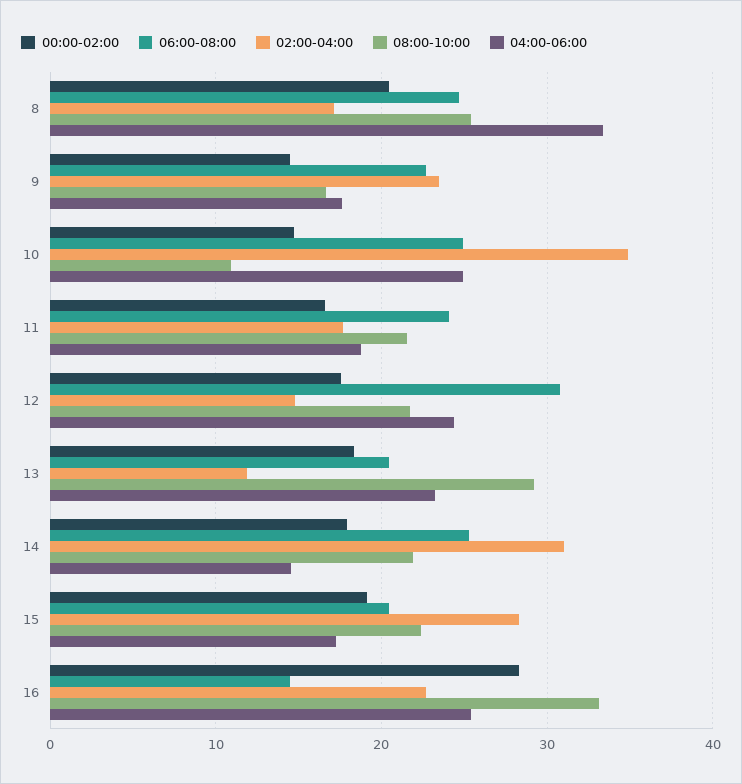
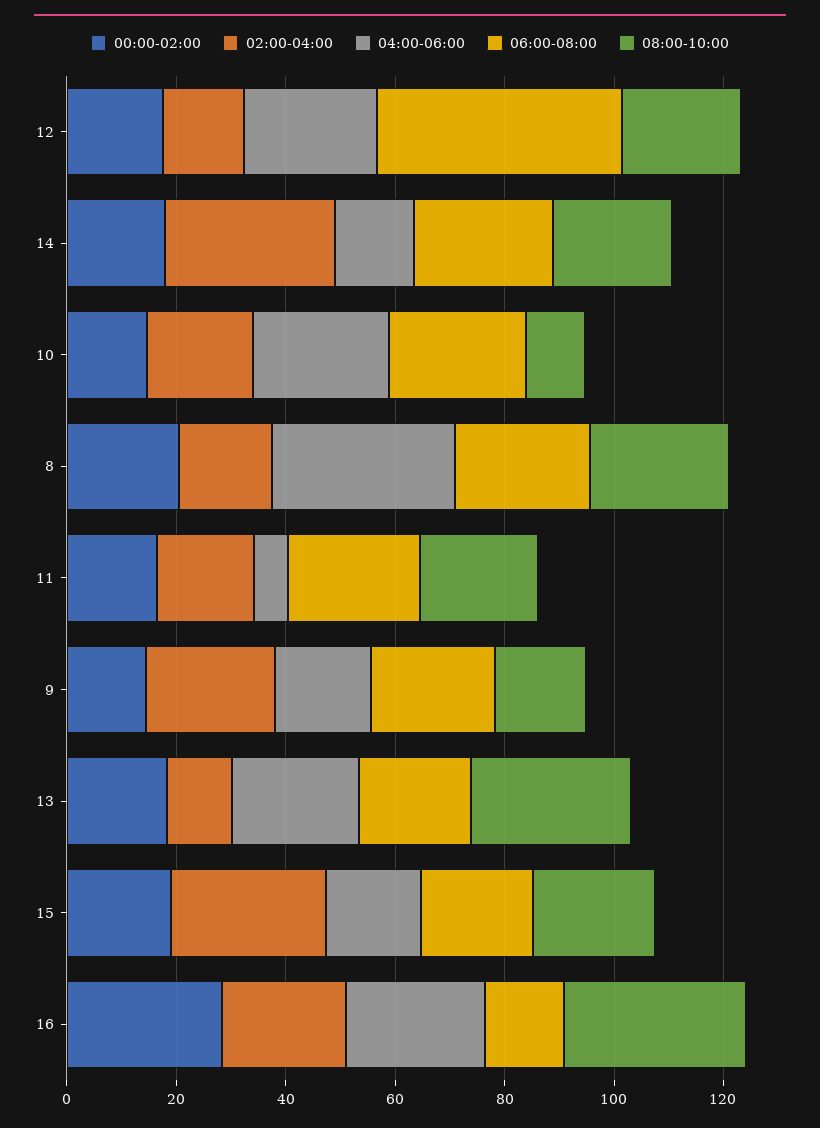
02:00-04:00, 10: 35 -> 20
04:00-06:00, 11: 19 -> 5
06:00-08:00, 12: 31 -> 45

